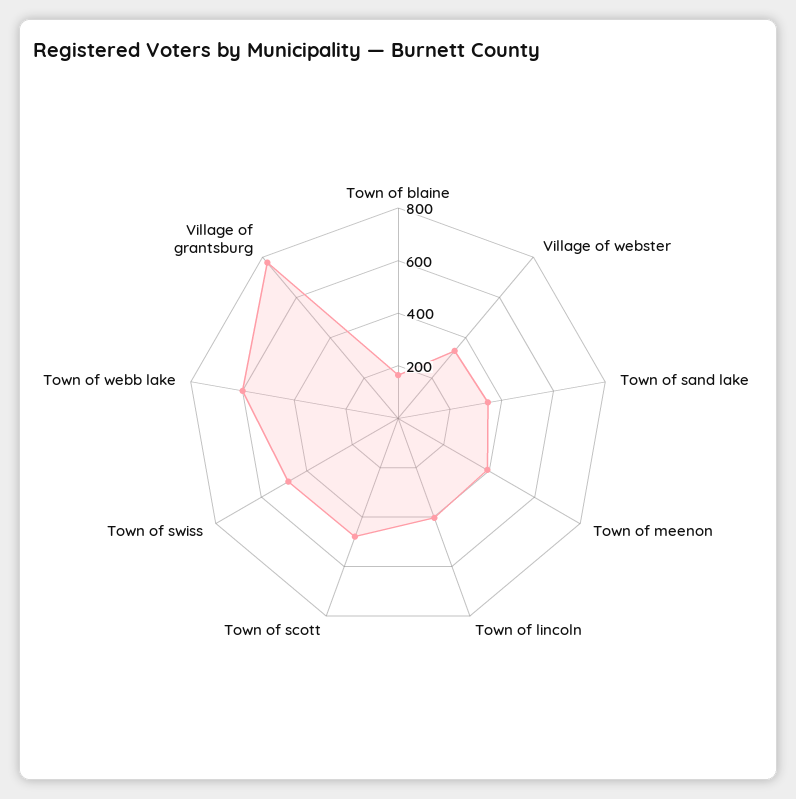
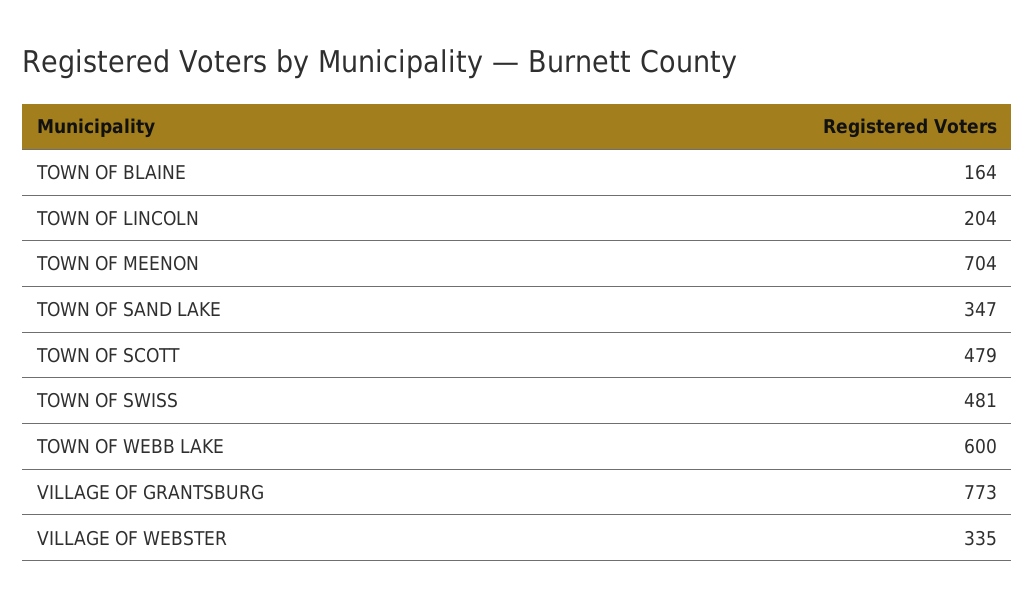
Town of meenon: 400 -> 704
Town of lincoln: 400 -> 204

